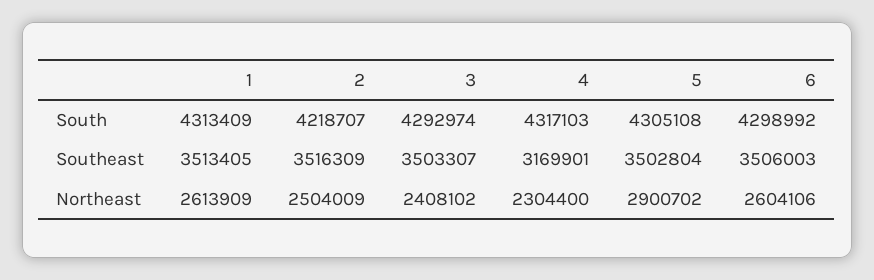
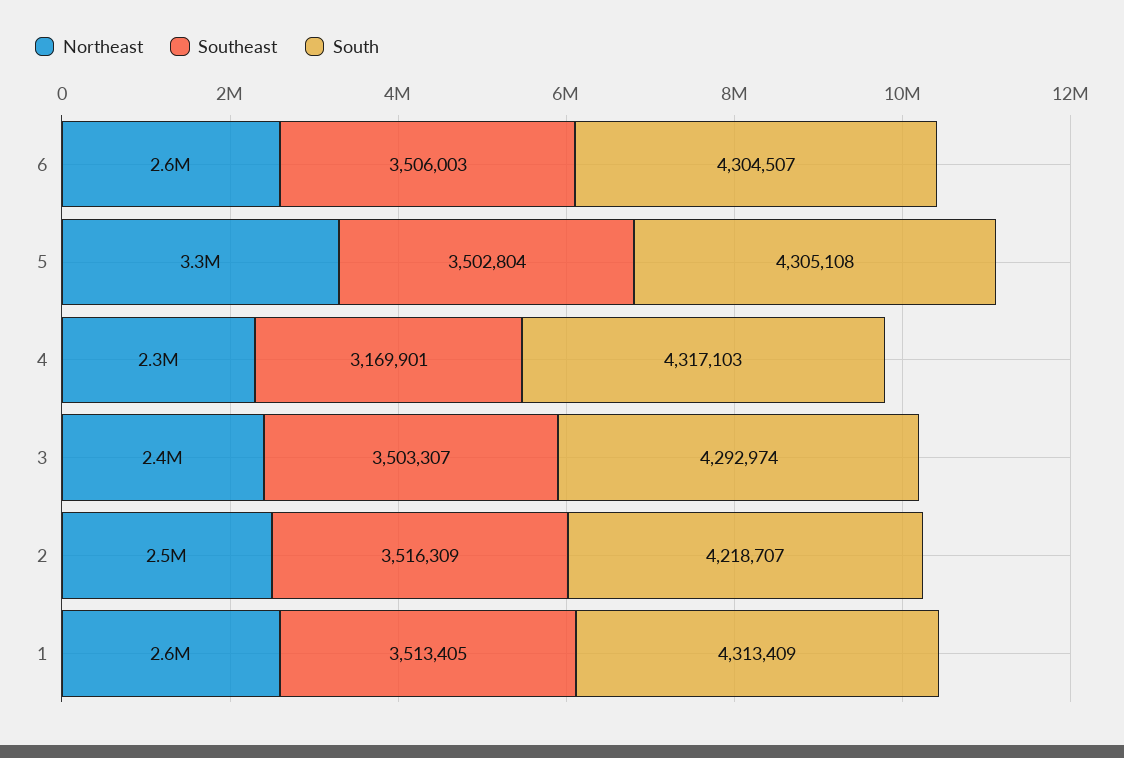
South, 6: 4298992 -> 4304507
Northeast, 5: 2900702 -> 3300000

